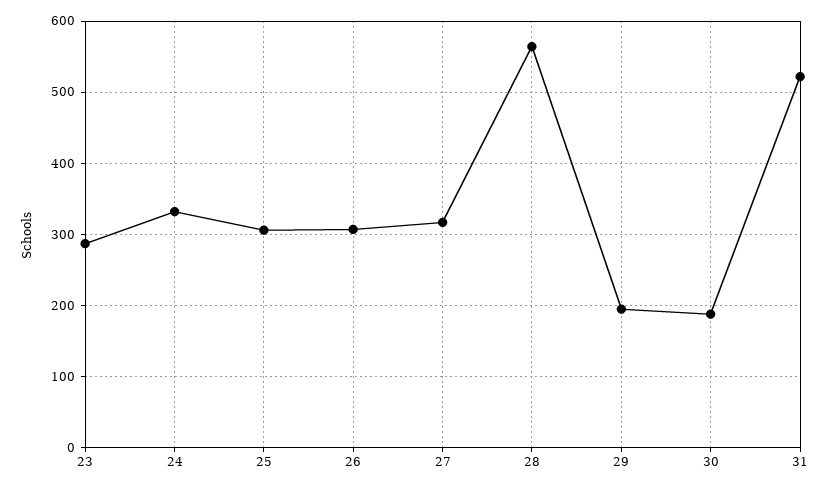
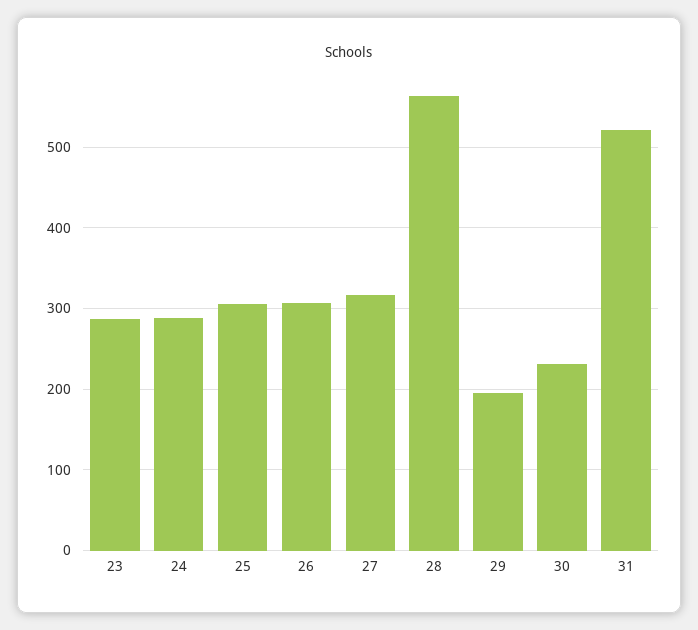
24: 330 -> 290
30: 190 -> 230

